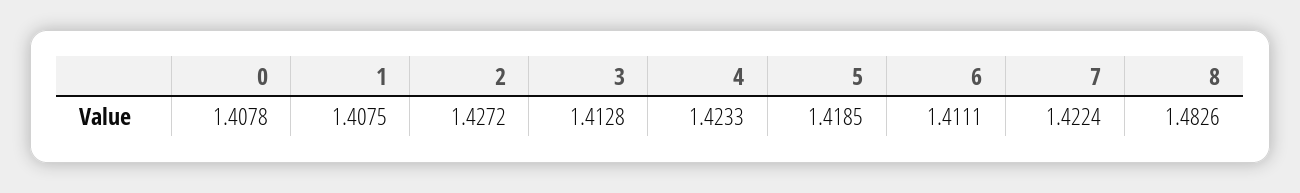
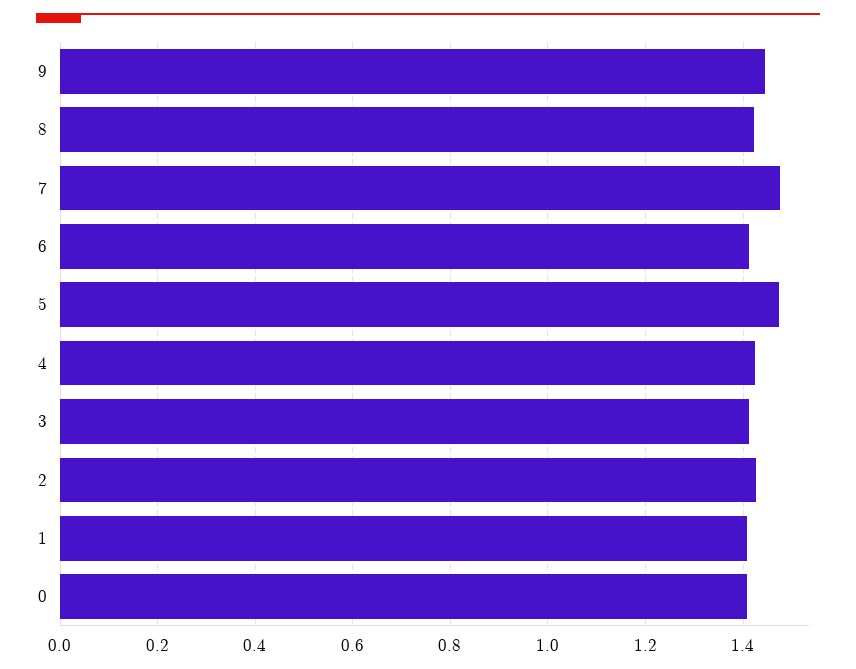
5: 1.4185 -> 1.48
7: 1.4224 -> 1.48
8: 1.4826 -> 1.42
9: none -> 1.44

